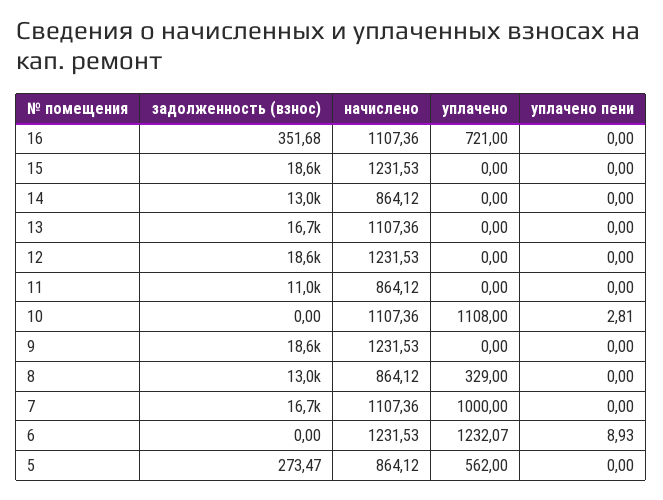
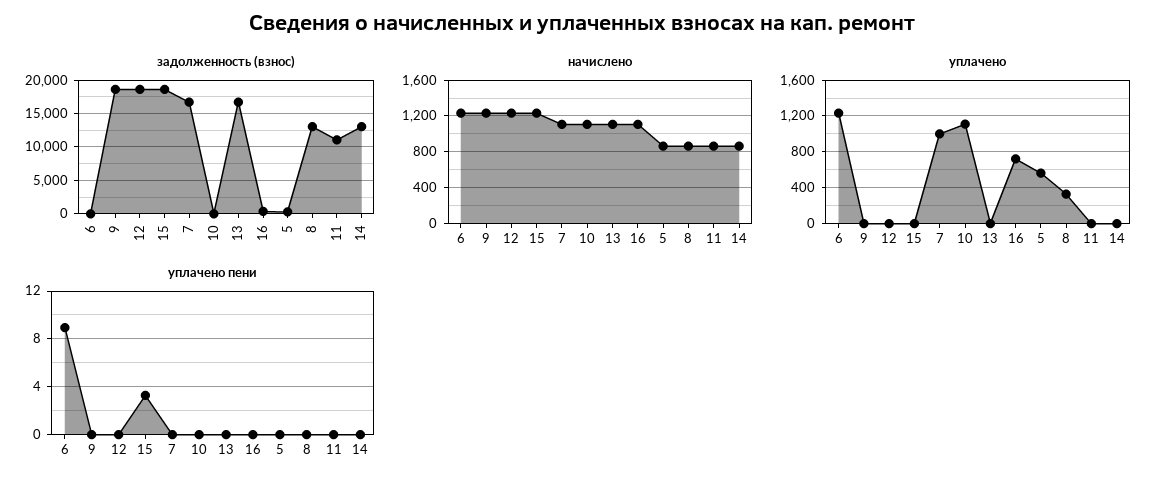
уплачено пени, 15: 0 -> 3
уплачено пени, 10: 2.81 -> 0

